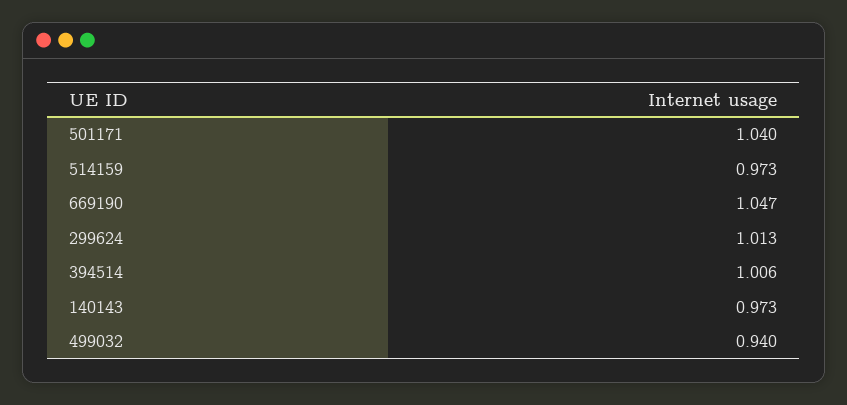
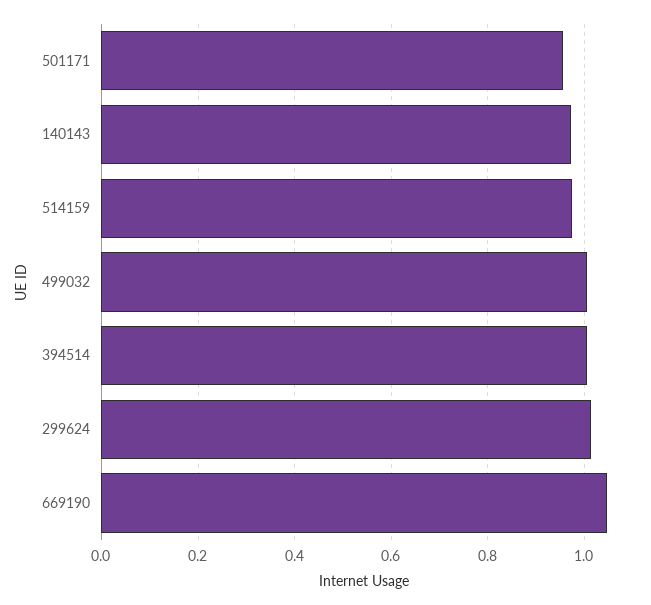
501171: 1.04 -> 0.96
499032: 0.94 -> 1

